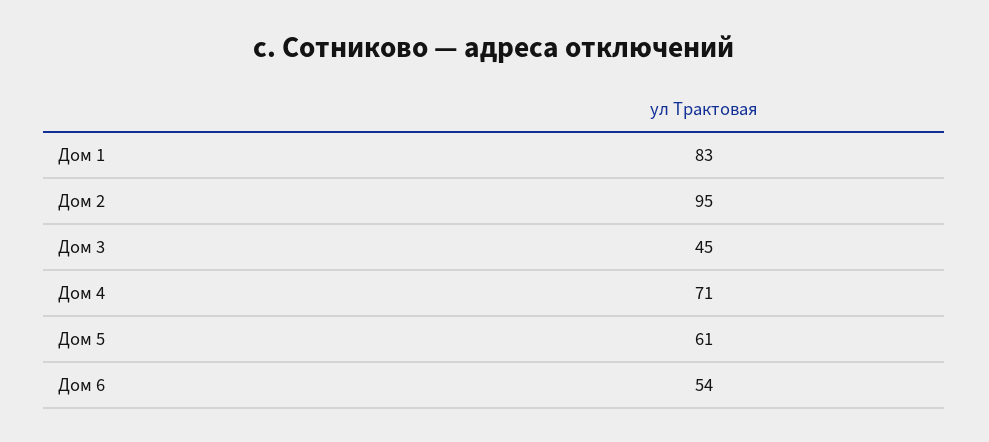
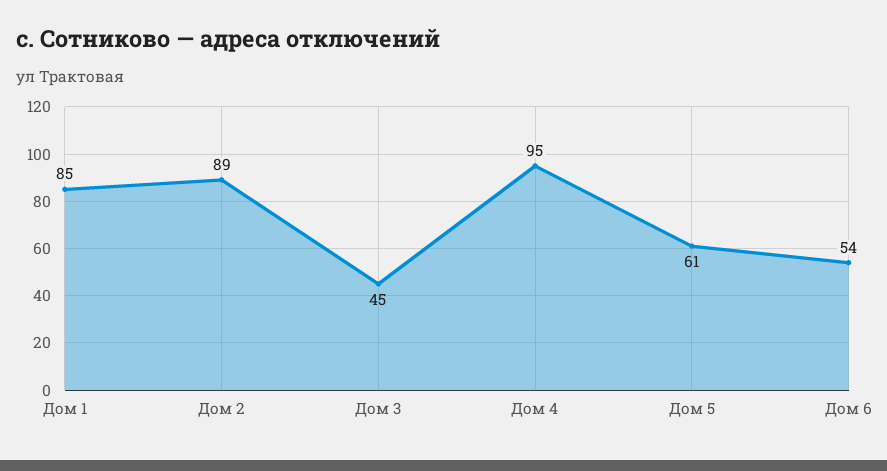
Дом 1: 83 -> 85
Дом 2: 95 -> 89
Дом 4: 71 -> 95

